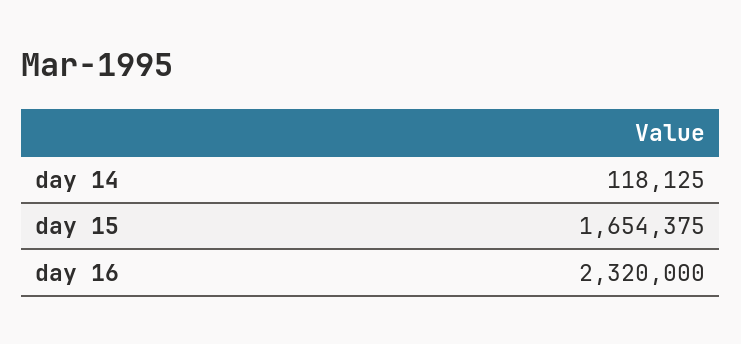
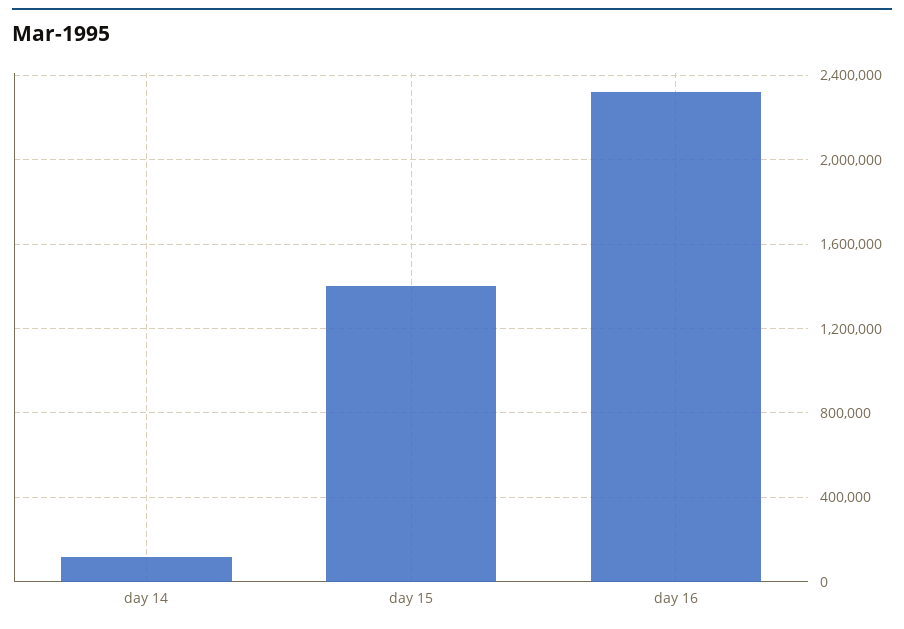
day 15: 1654375 -> 1400000

